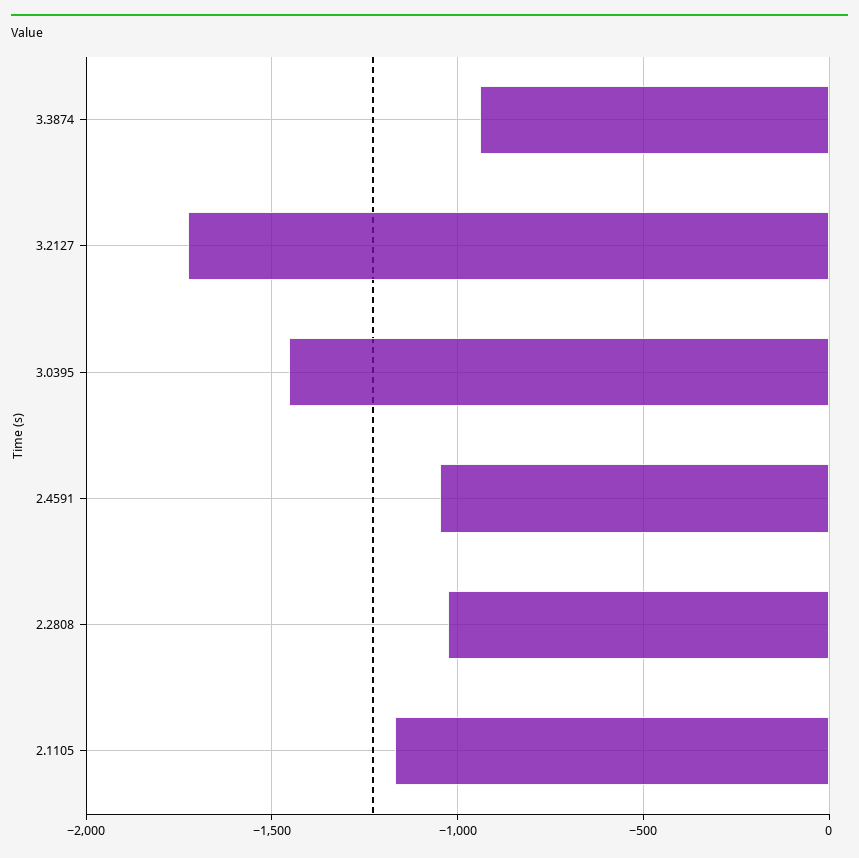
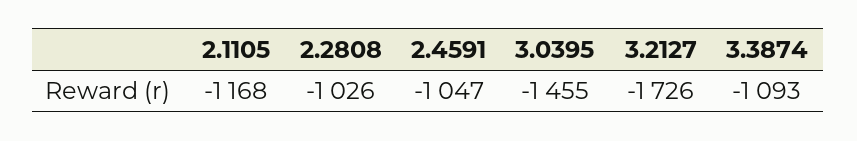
3.3874: -950 -> -1093

